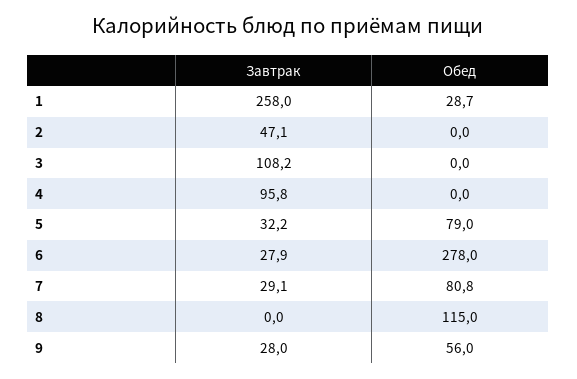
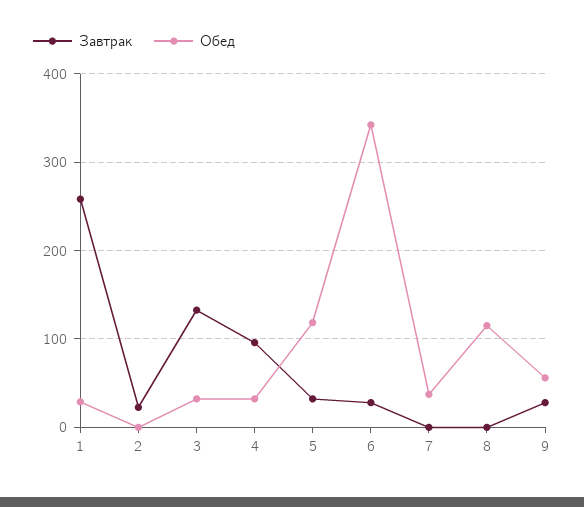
Завтрак, 2: 47.1 -> 20
Завтрак, 3: 108.2 -> 130
Обед, 3: 0 -> 30
Обед, 4: 0 -> 30
Обед, 5: 79 -> 120
Обед, 6: 278 -> 340
Завтрак, 7: 29.1 -> 0
Обед, 7: 80.8 -> 40

